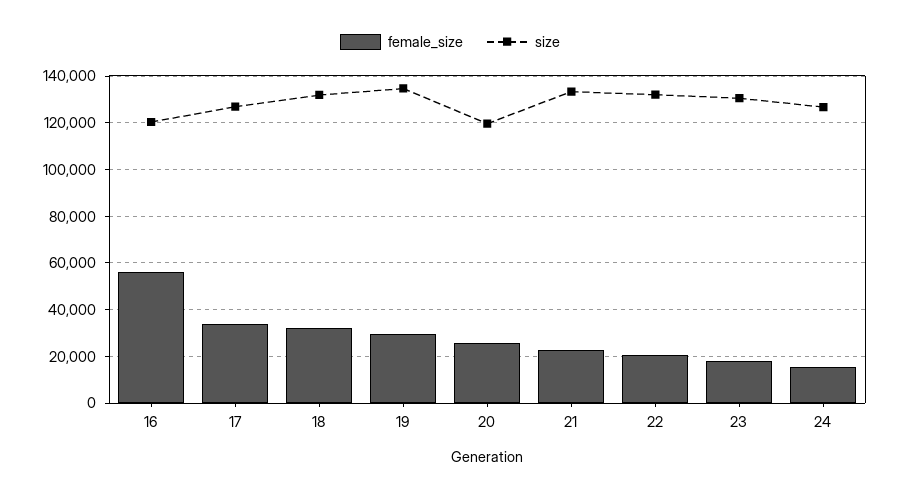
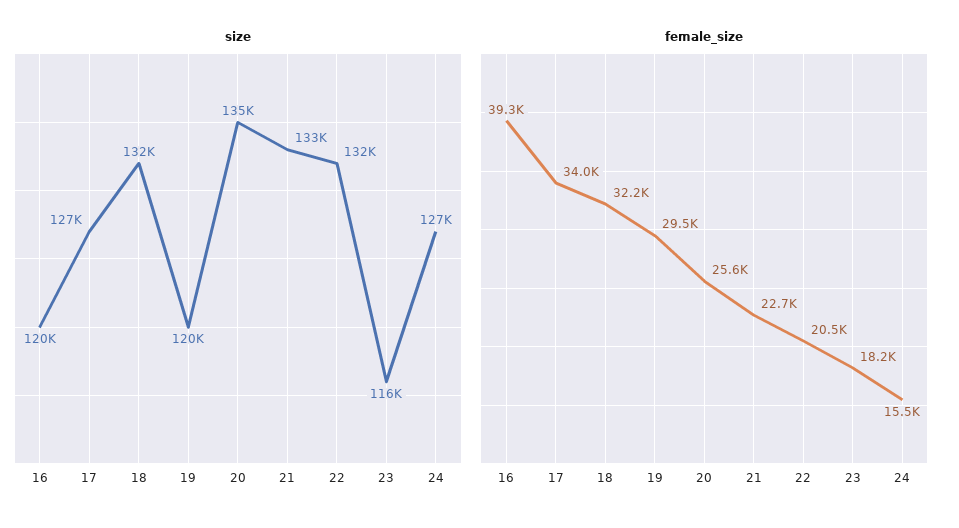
female_size, 16: 55000 -> 39300
size, 19: 135000 -> 120000
size, 20: 120000 -> 135000
size, 23: 130000 -> 116000

